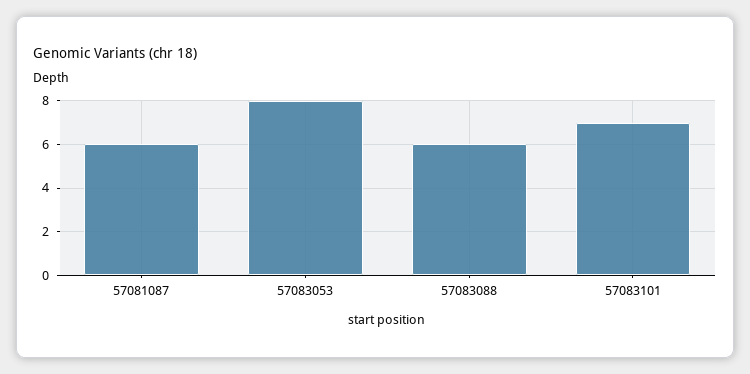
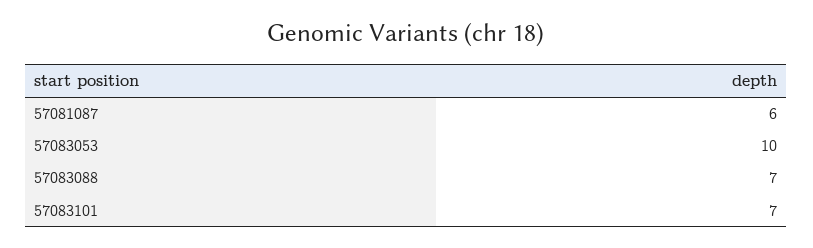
57083053: 8 -> 10
57083088: 6 -> 7

